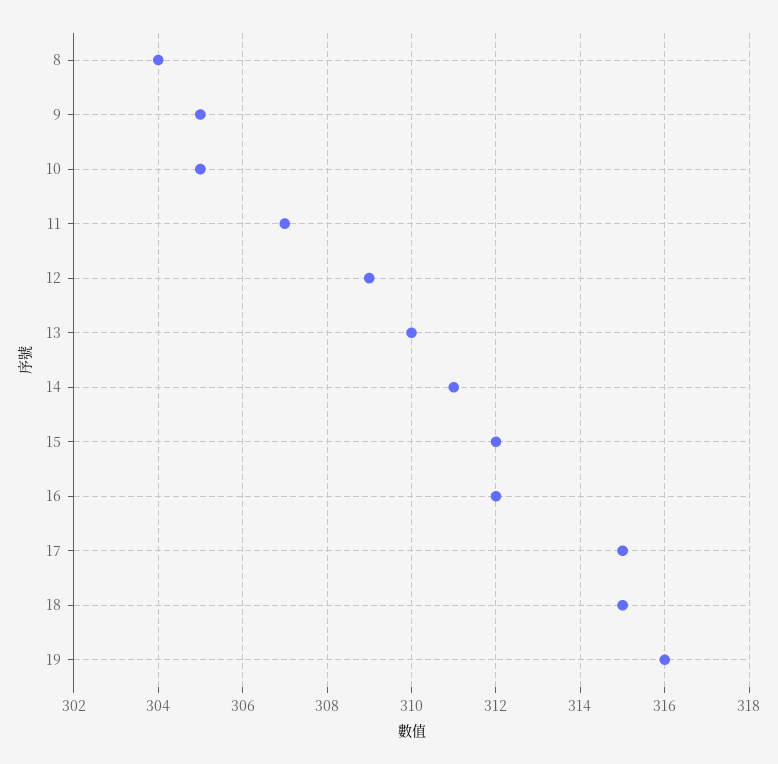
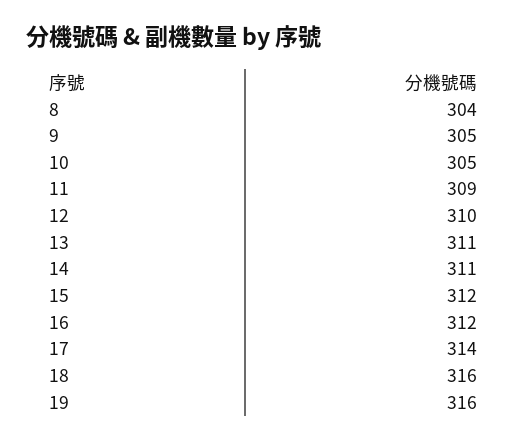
11: 307 -> 309
12: 309 -> 310
13: 310 -> 311
17: 315 -> 314
18: 315 -> 316

